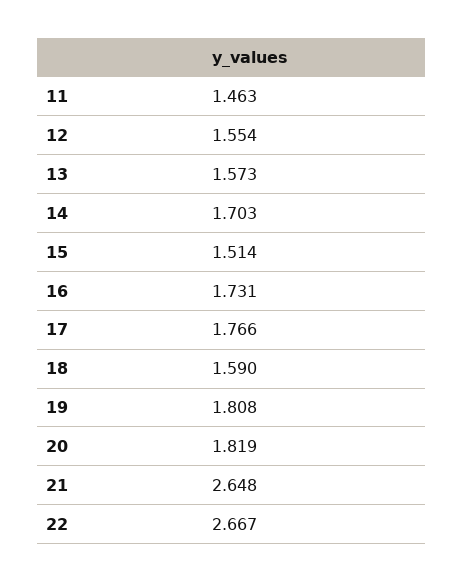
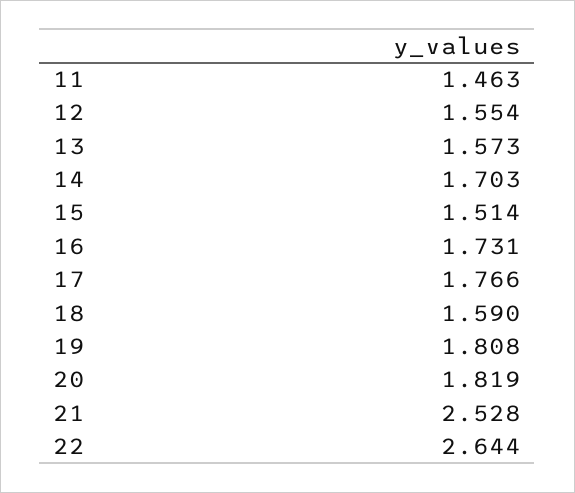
21: 2.648 -> 2.528
22: 2.667 -> 2.644

